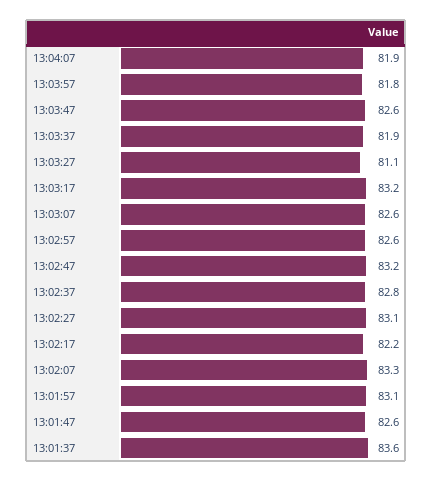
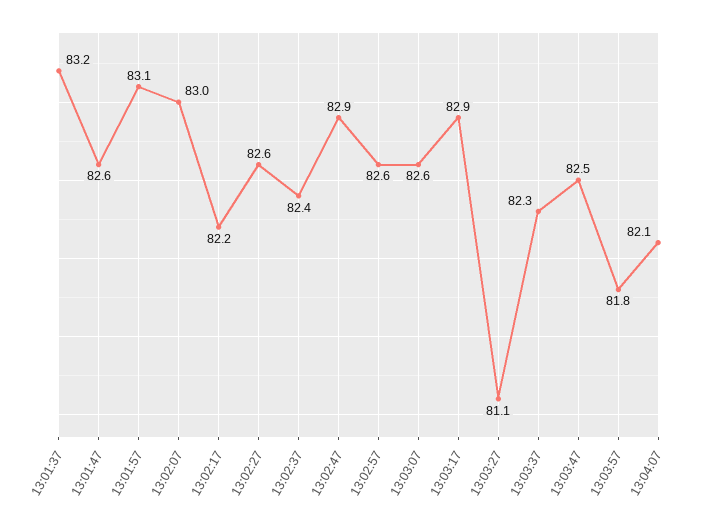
13:04:07: 81.9 -> 82.1
13:03:47: 82.6 -> 82.5
13:03:37: 81.9 -> 82.3
13:03:17: 83.2 -> 82.9
13:02:47: 83.2 -> 82.9
13:02:37: 82.8 -> 82.4
13:02:27: 83.1 -> 82.6
13:02:07: 83.3 -> 83
13:01:37: 83.6 -> 83.2

